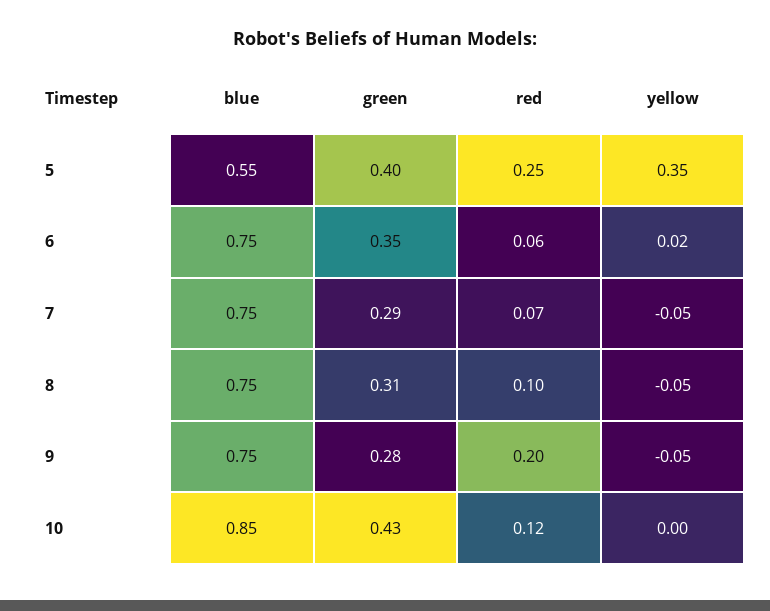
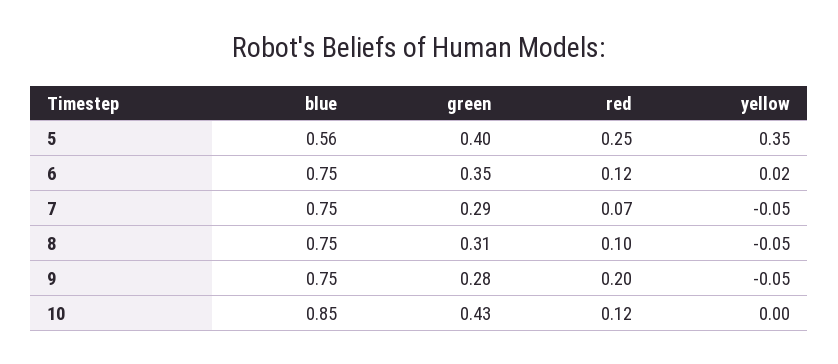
blue, 5: 0.55 -> 0.56
red, 6: 0.06 -> 0.12

